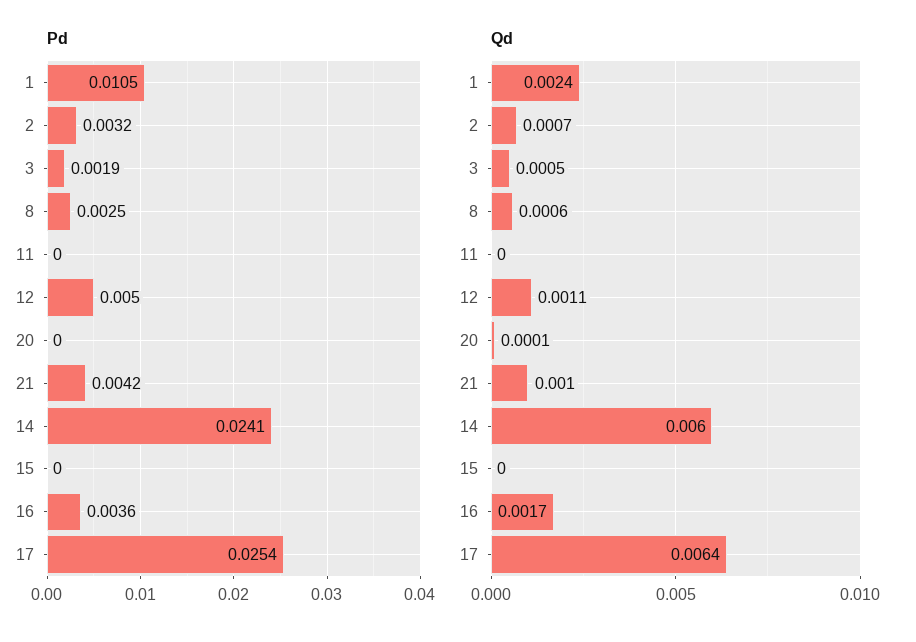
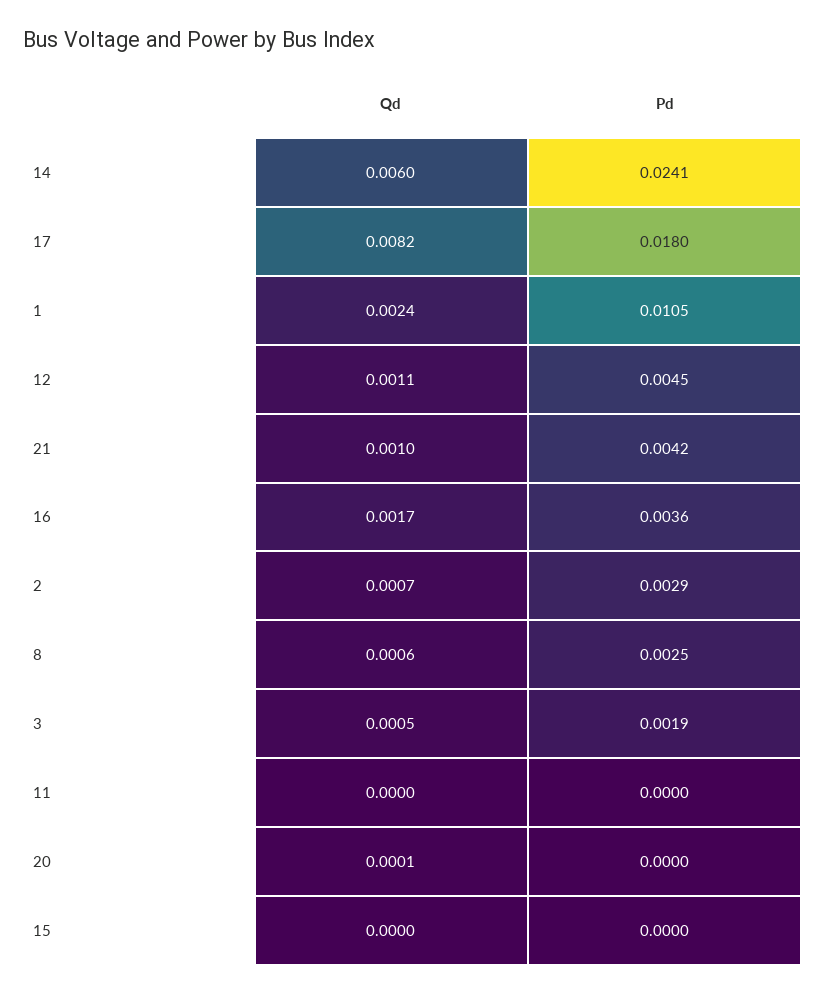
Pd, 2: 0.0032 -> 0.0029
Pd, 12: 0.005 -> 0.0045
Pd, 17: 0.0254 -> 0.018
Qd, 17: 0.0064 -> 0.0082

